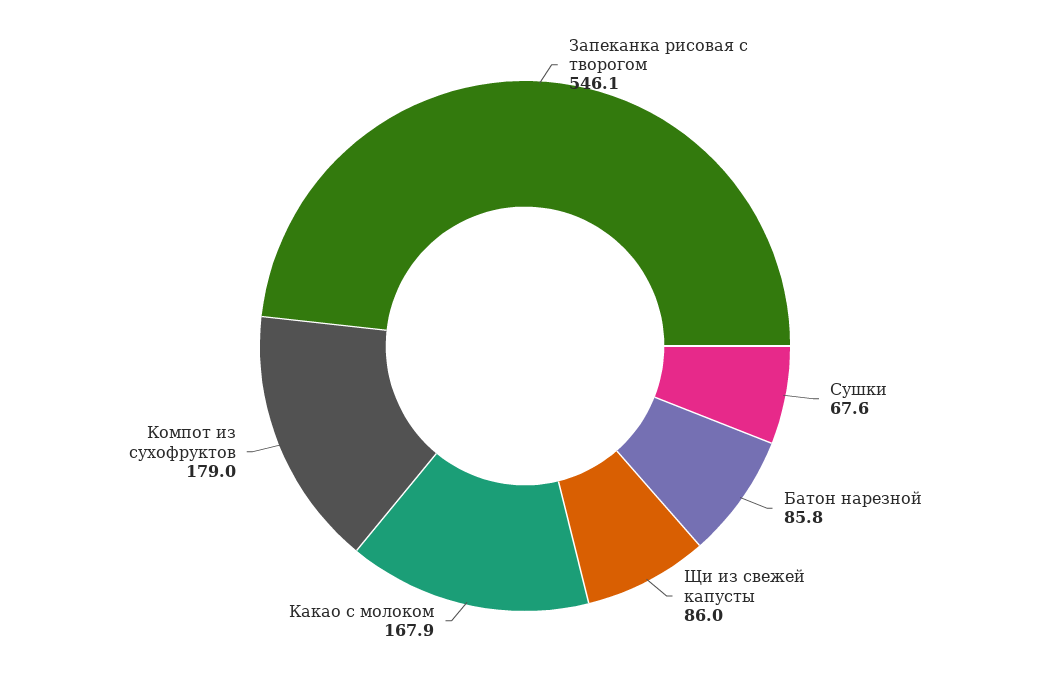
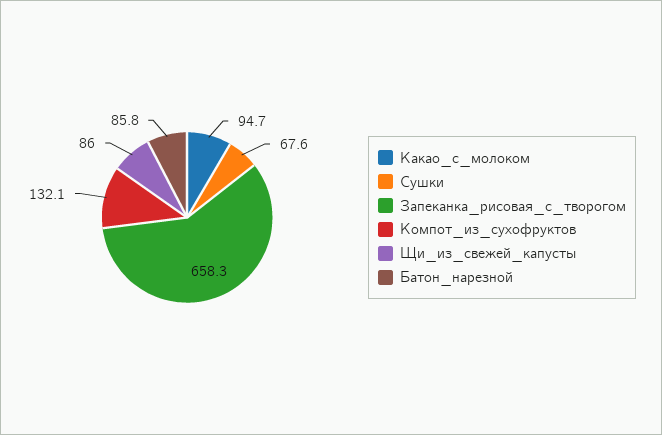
Запеканка рисовая с творогом: 546.1 -> 658.3
Какао с молоком: 167.9 -> 94.7
Компот из сухофруктов: 179 -> 132.1

